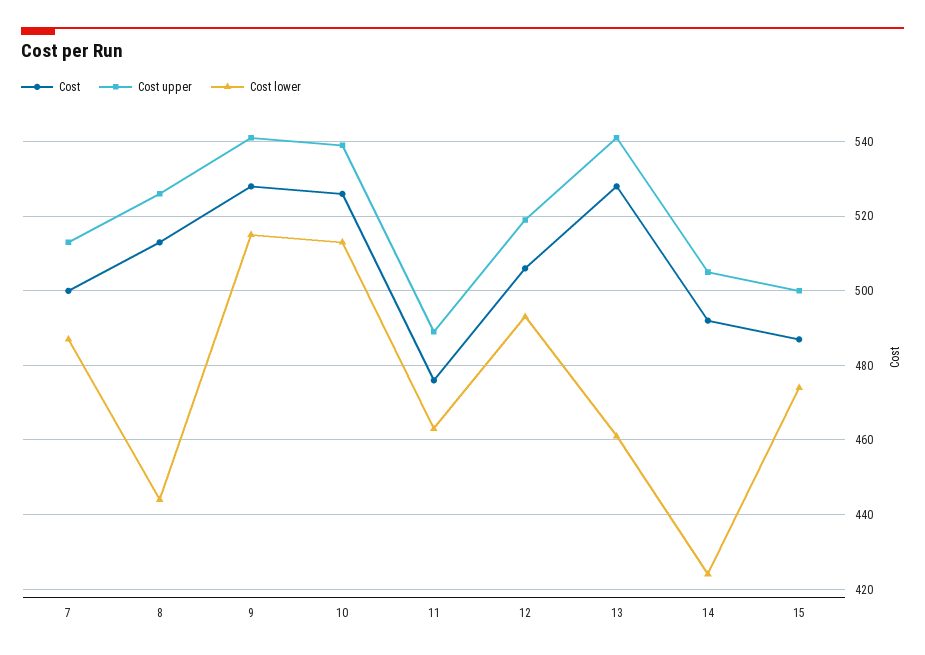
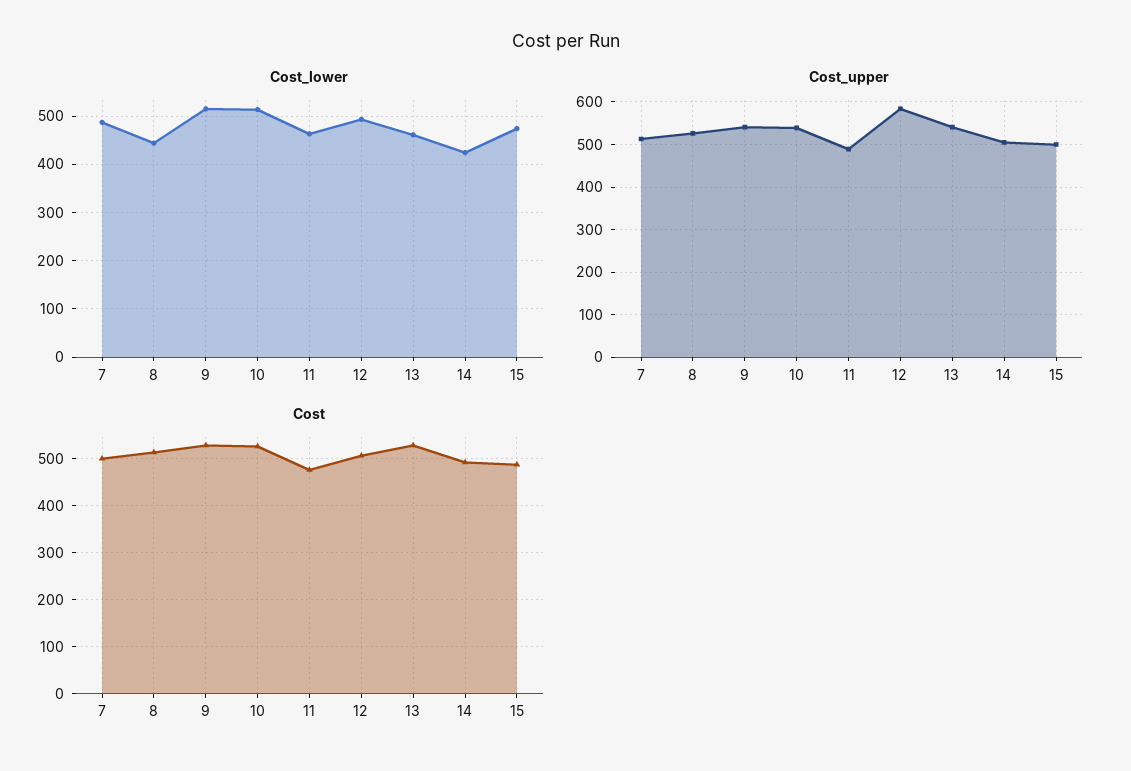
Cost upper, 12: 520 -> 580

